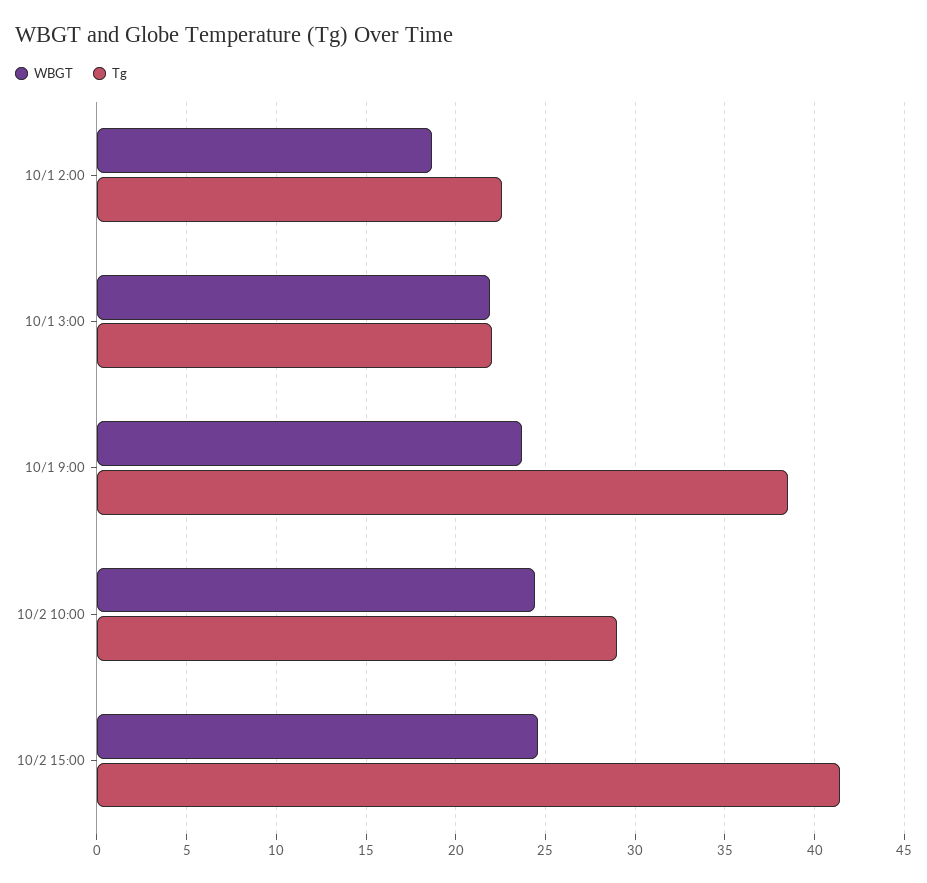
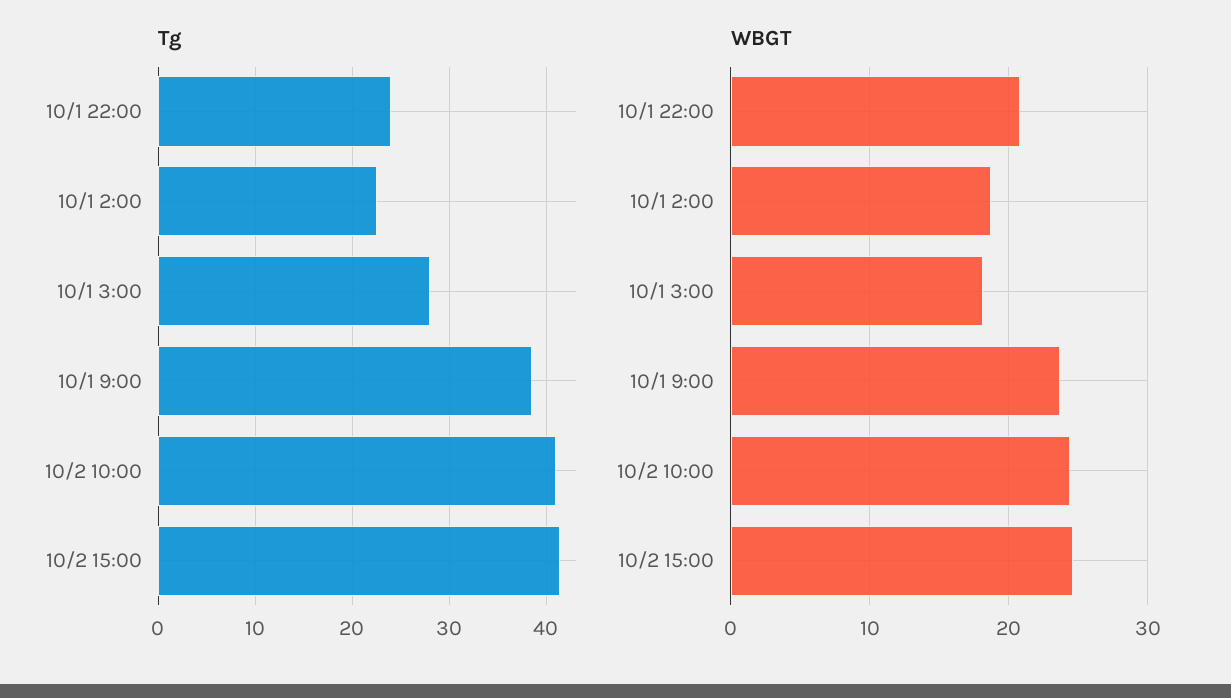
WBGT, 10/1 3:00: 22 -> 18
Tg, 10/1 3:00: 22 -> 28
Tg, 10/2 10:00: 29 -> 41
Tg, 10/1 22:00: none -> 24
WBGT, 10/1 22:00: none -> 21

